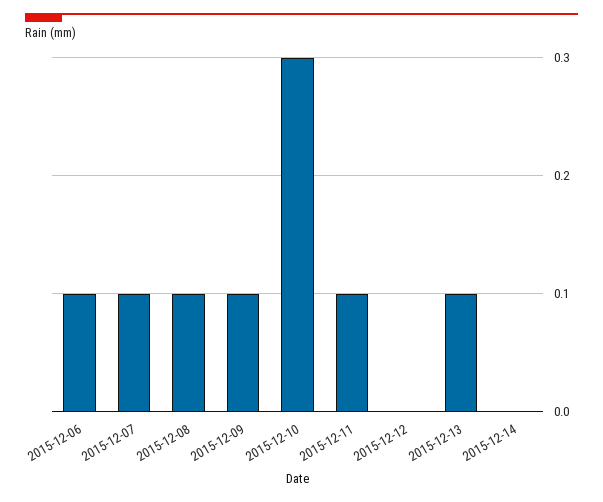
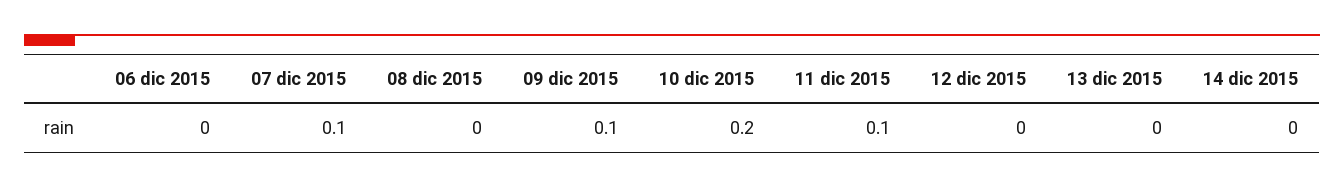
2015-12-06: 0.1 -> 0
2015-12-08: 0.1 -> 0
2015-12-10: 0.3 -> 0.2
2015-12-13: 0.1 -> 0

